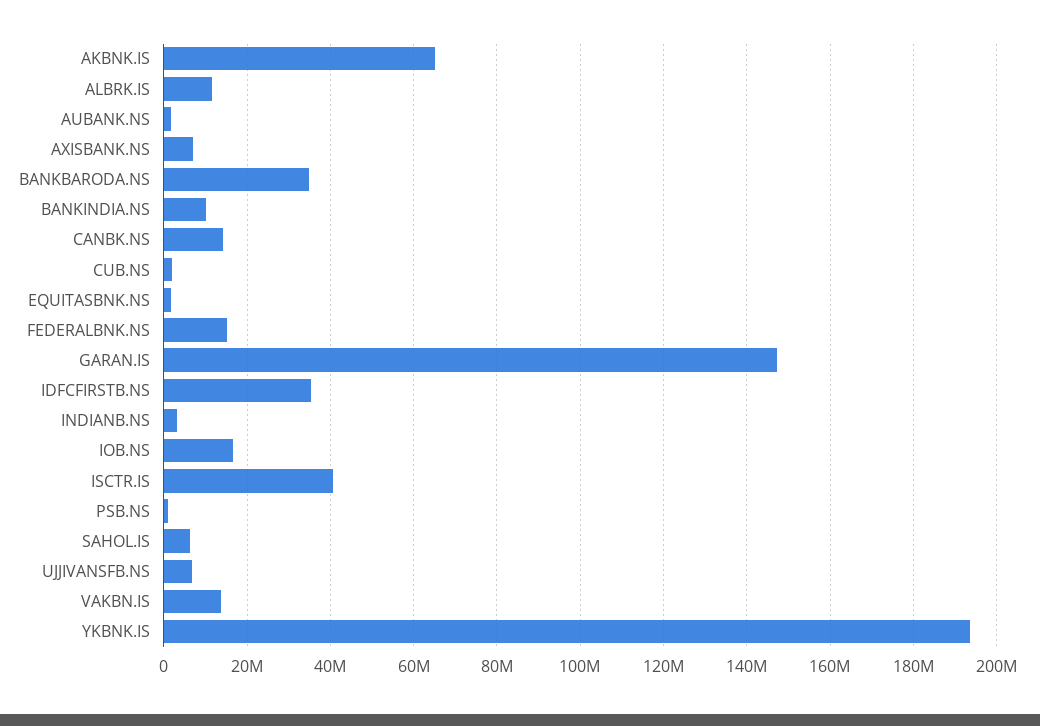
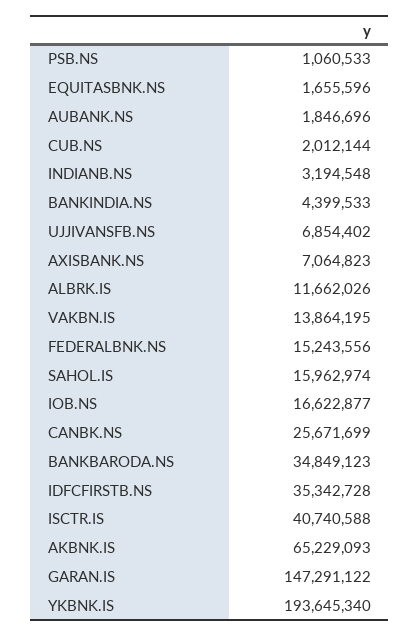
BANKINDIA.NS: 10000000 -> 4399533
CANBK.NS: 14000000 -> 25671699
SAHOL.IS: 6000000 -> 15962974

